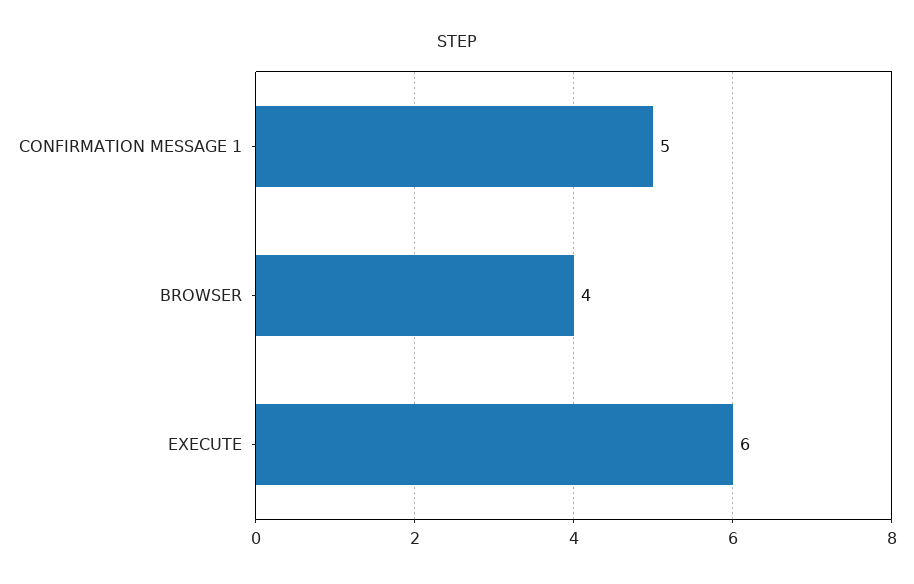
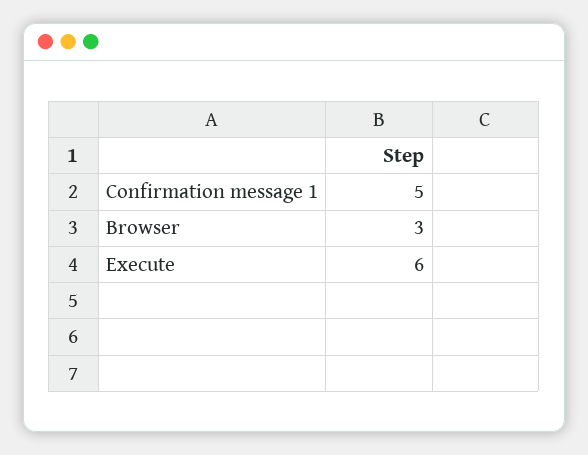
BROWSER: 4 -> 3

